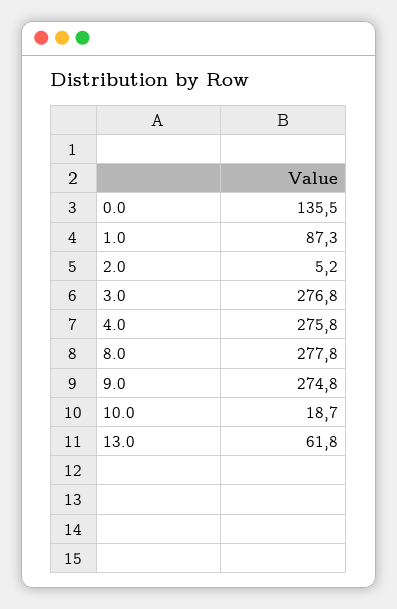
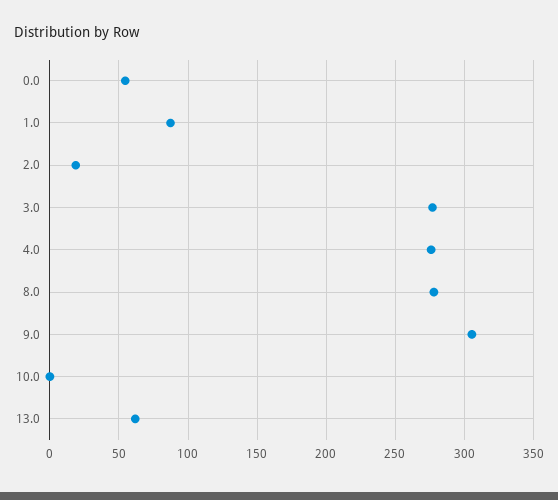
0.0: 135.5 -> 55
2.0: 5.2 -> 20
9.0: 274.8 -> 305
10.0: 18.7 -> 0

